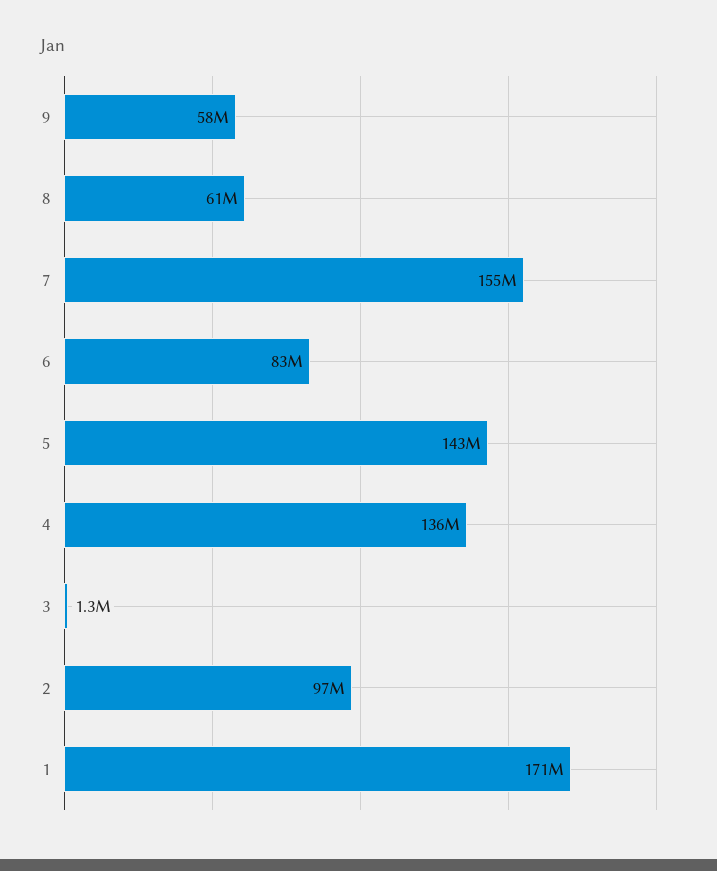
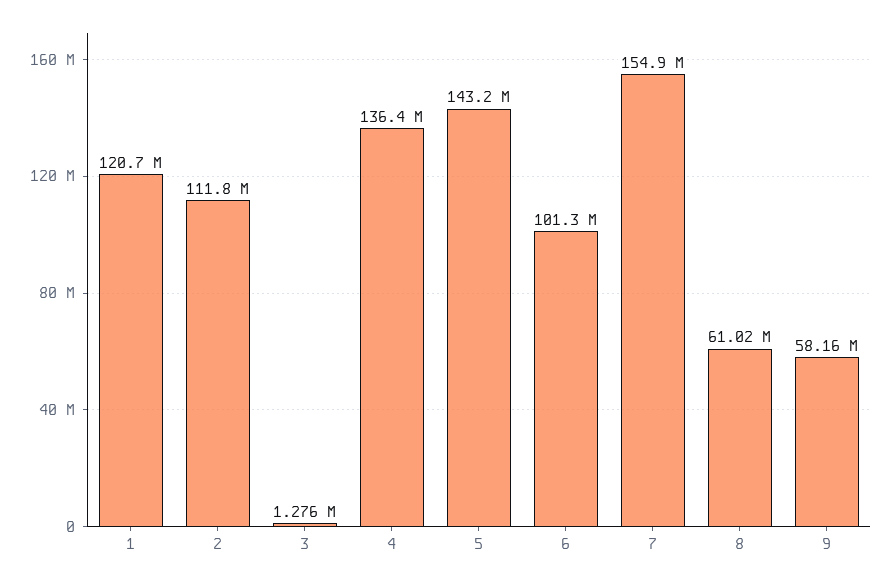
6: 83000000 -> 101300000
2: 97000000 -> 111800000
1: 171000000 -> 120700000

